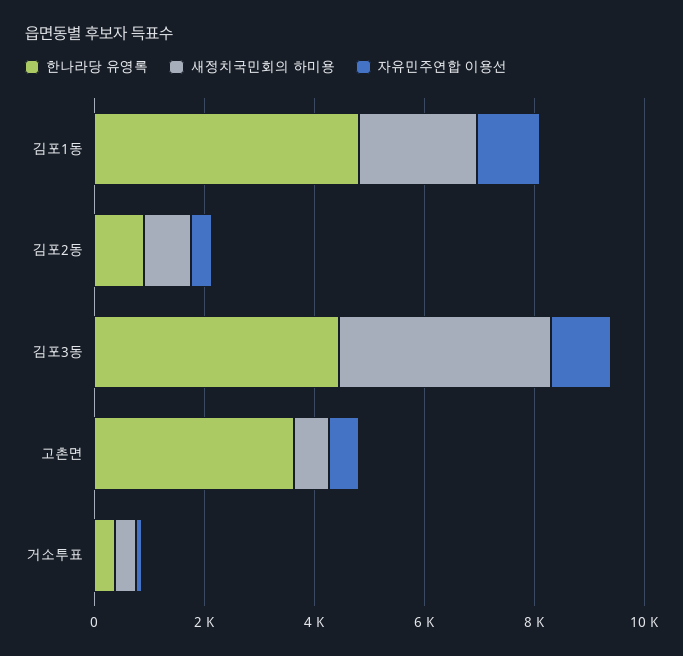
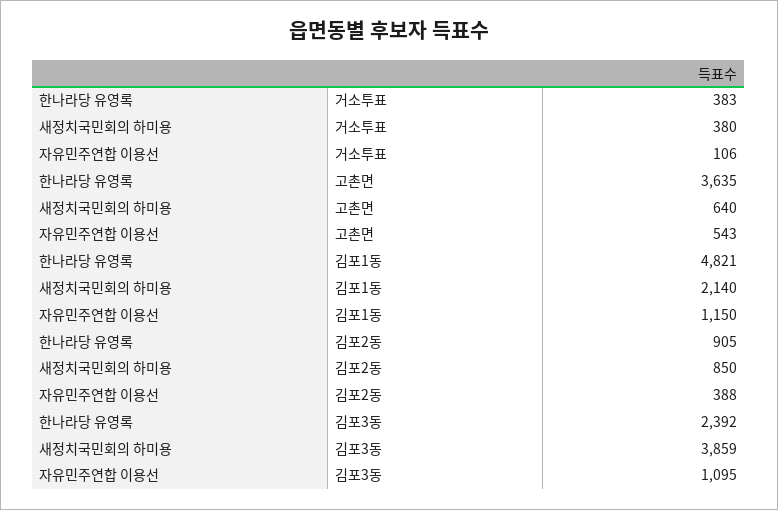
한나라당 유영록, 김포3동: 4500 -> 2392

